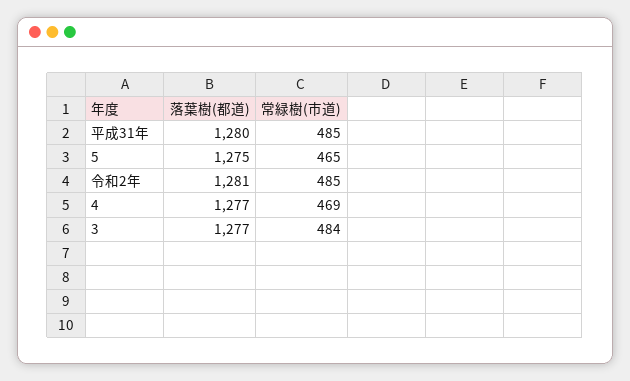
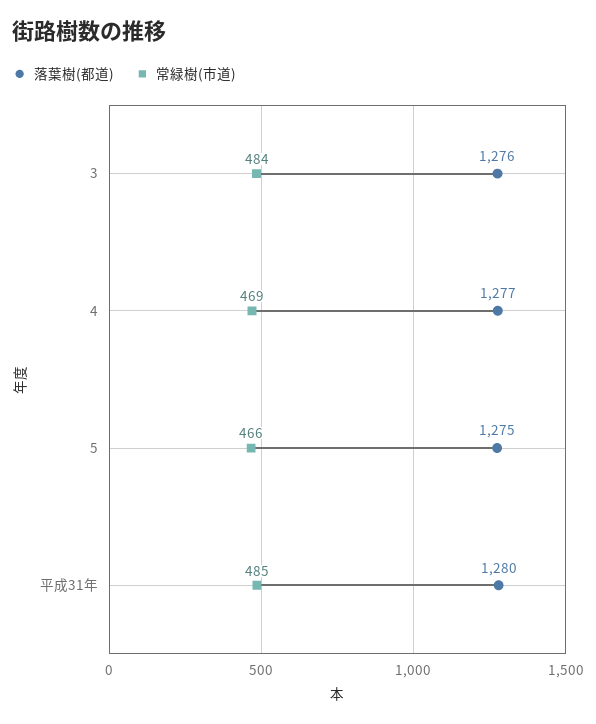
常緑樹(市道), 5: 465 -> 466
落葉樹(都道), 令和2年: 1281 -> none
常緑樹(市道), 令和2年: 485 -> none
落葉樹(都道), 3: 1277 -> 1276

